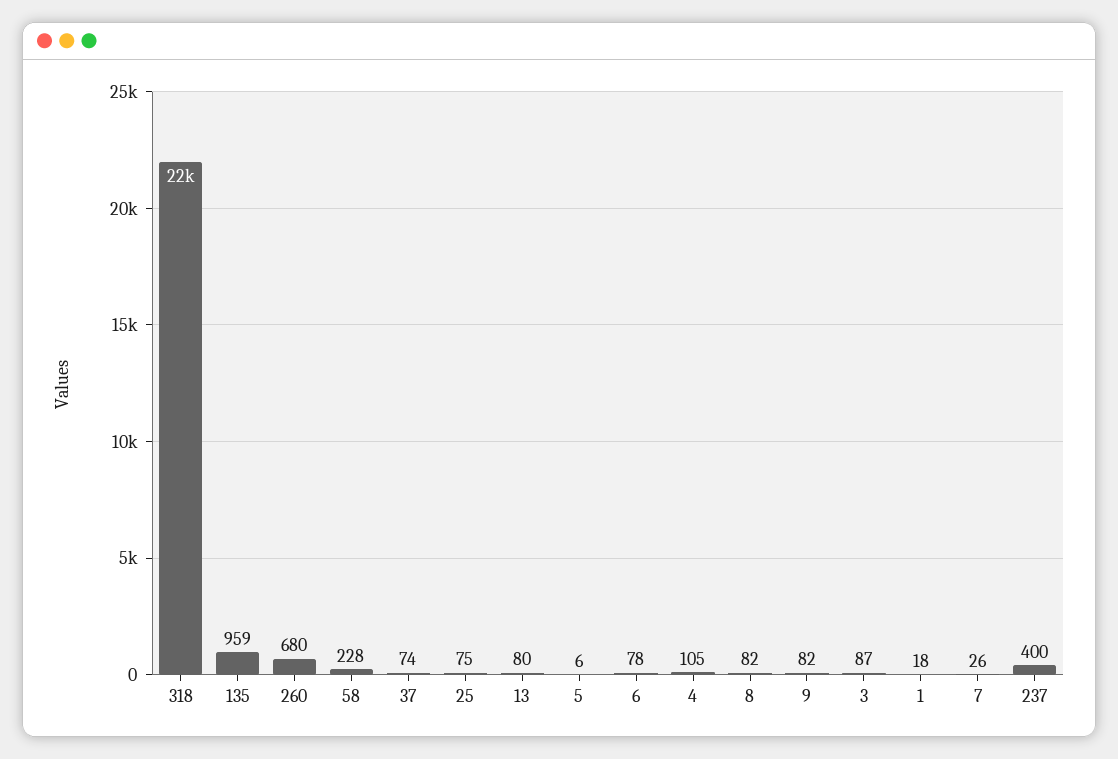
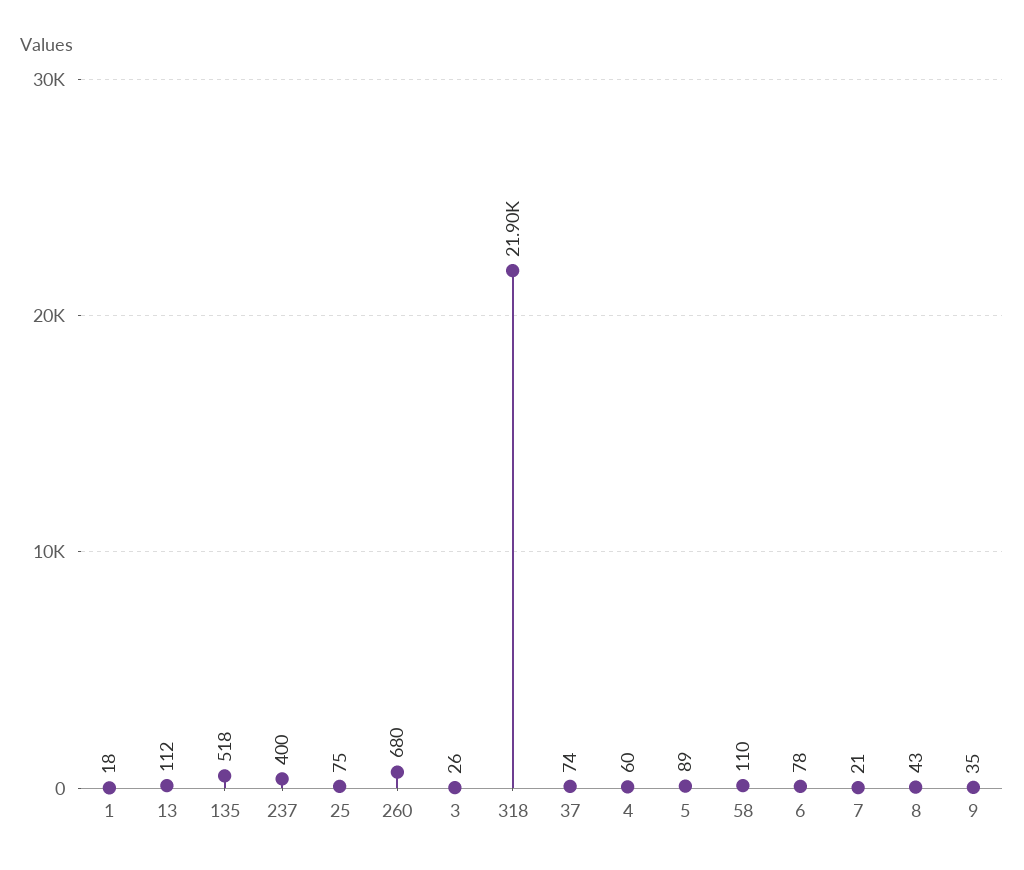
135: 959 -> 518
58: 228 -> 110
13: 80 -> 112
5: 6 -> 89
4: 105 -> 60
8: 82 -> 43
9: 82 -> 35
3: 87 -> 26
7: 26 -> 21

